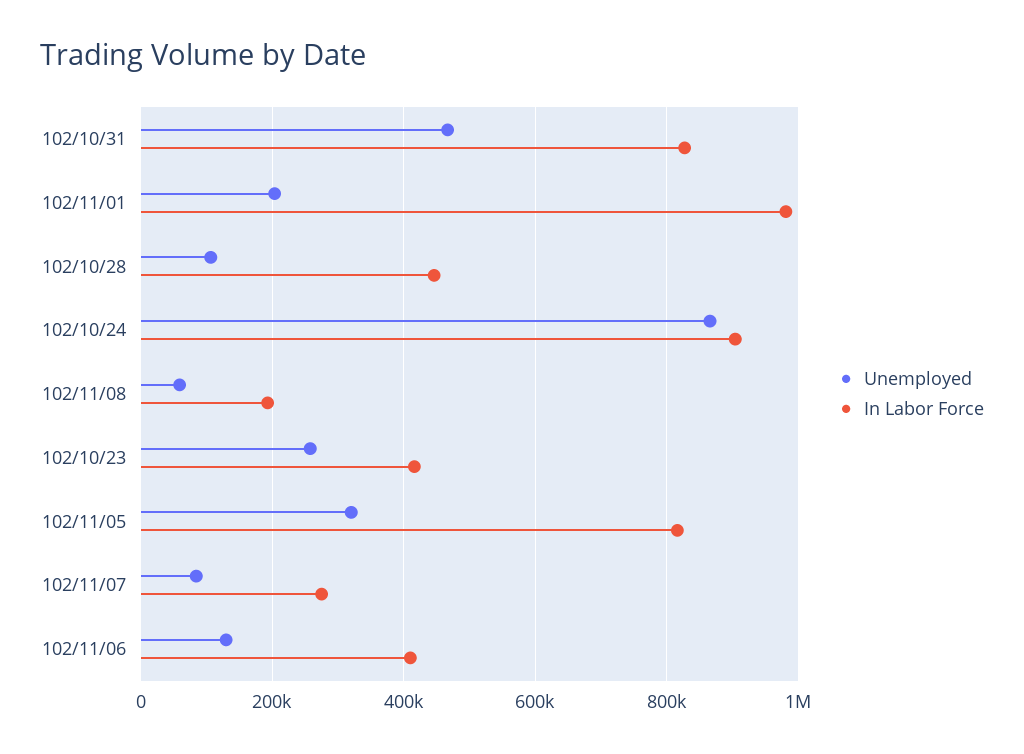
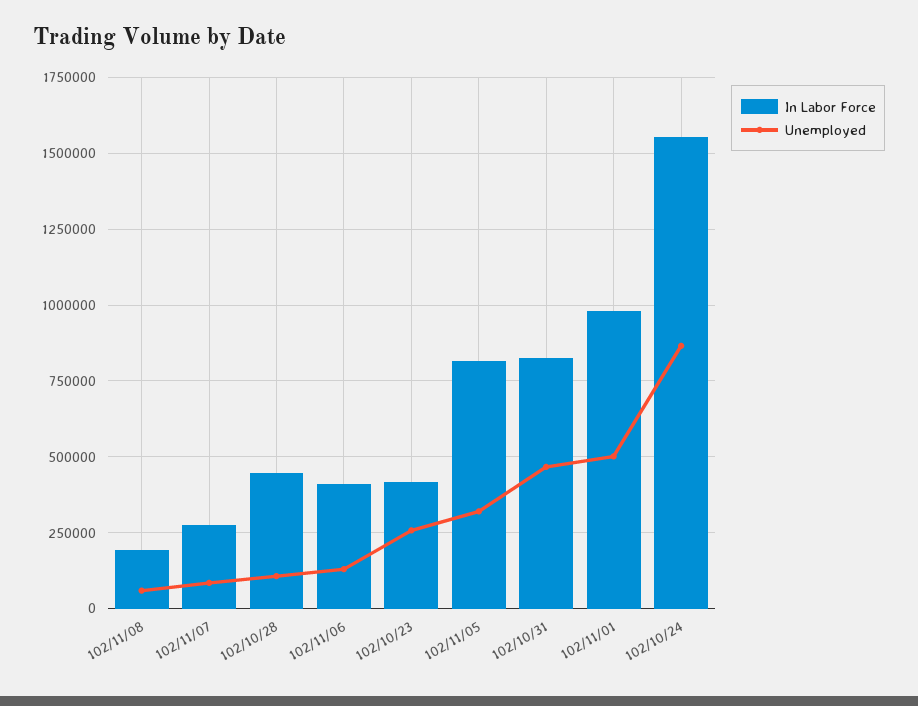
Unemployed, 102/11/01: 200000 -> 500000
In Labor Force, 102/10/24: 900000 -> 1550000

